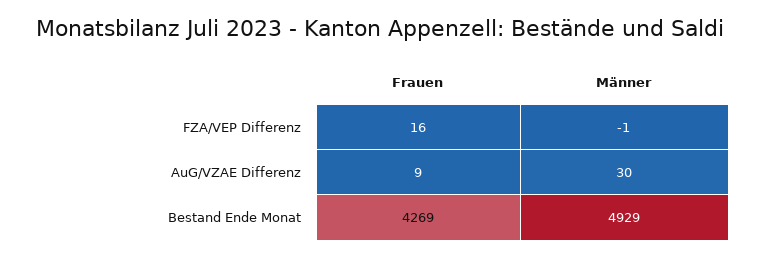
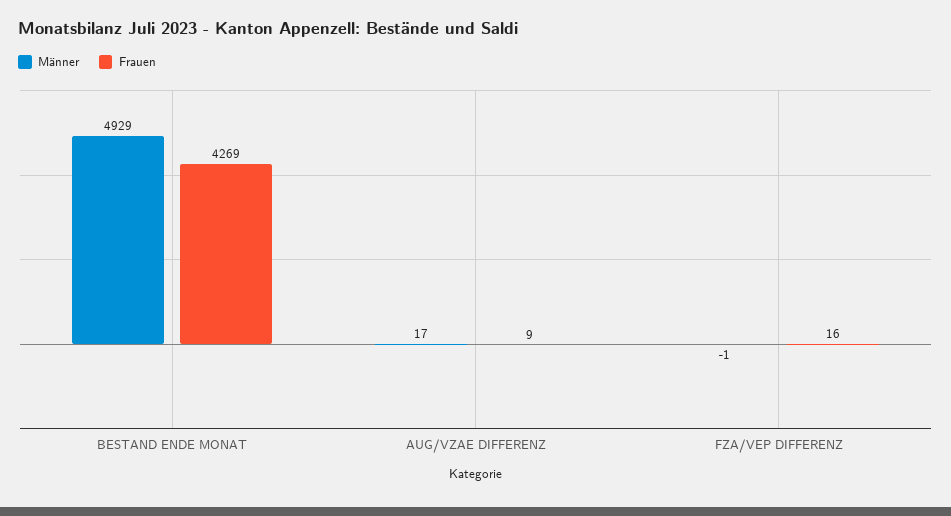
Männer, AuG/VZAE Differenz: 30 -> 17

